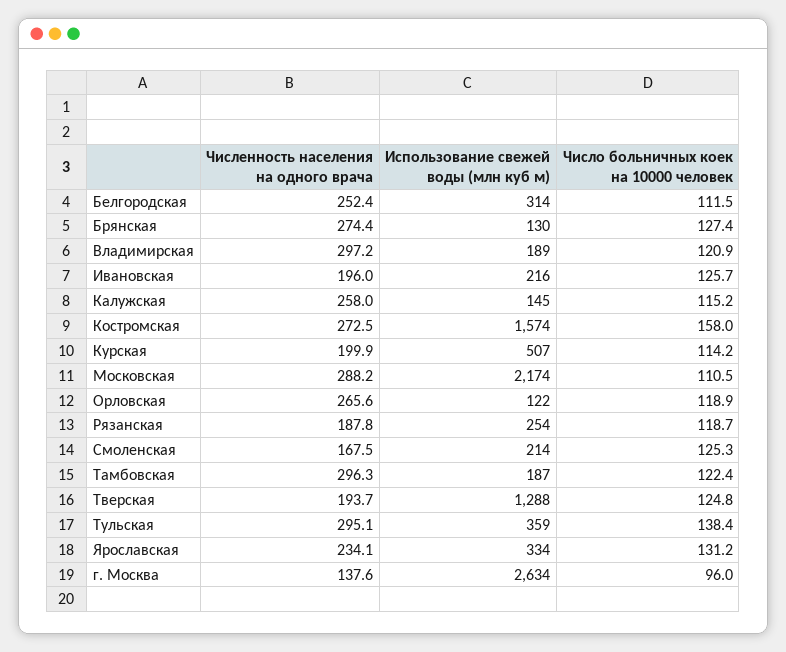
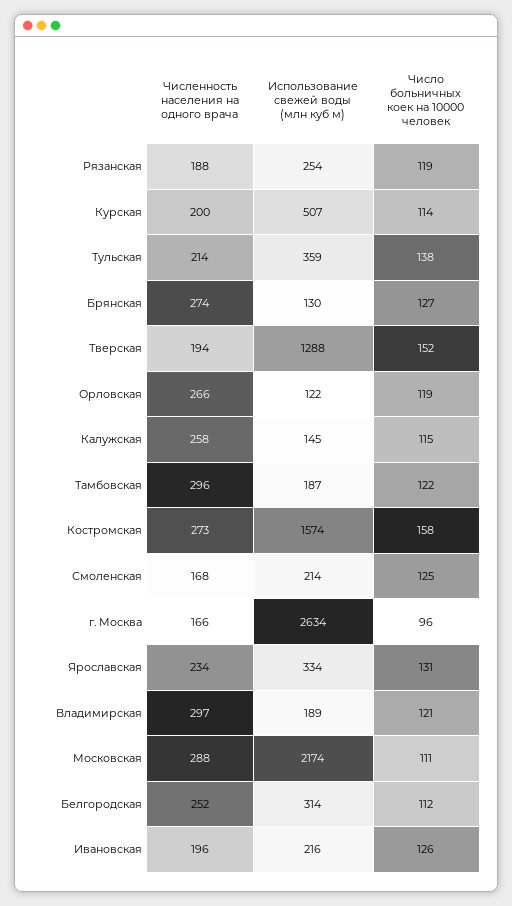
Число больничных коек на 10000 человек, Тверская: 124.8 -> 152
Численность населения на одного врача, Тульская: 295.1 -> 214
Численность населения на одного врача, г. Москва: 137.6 -> 166

